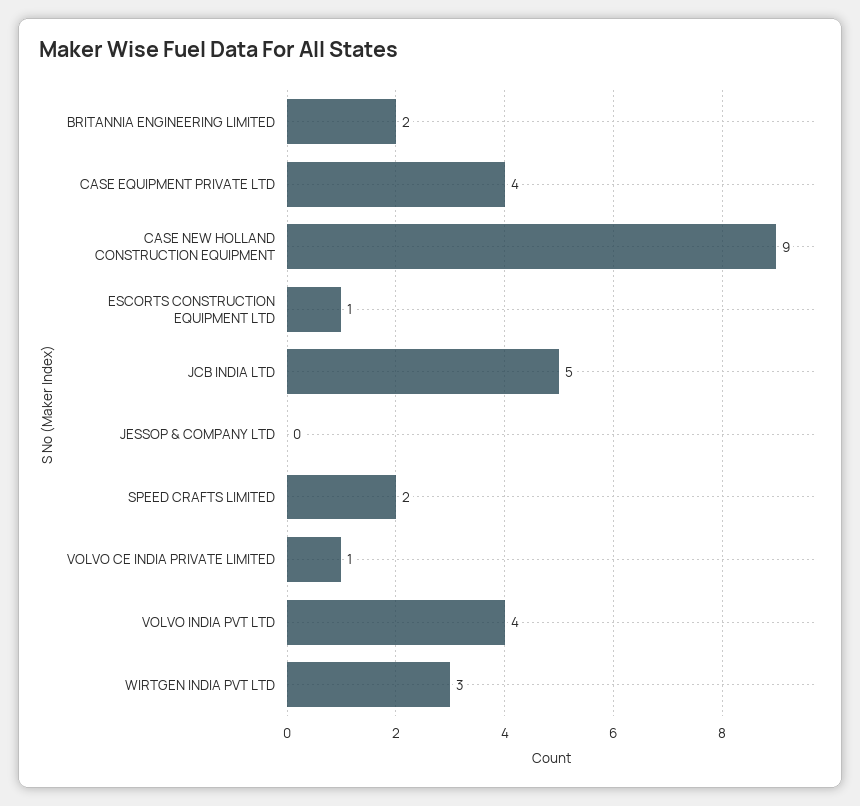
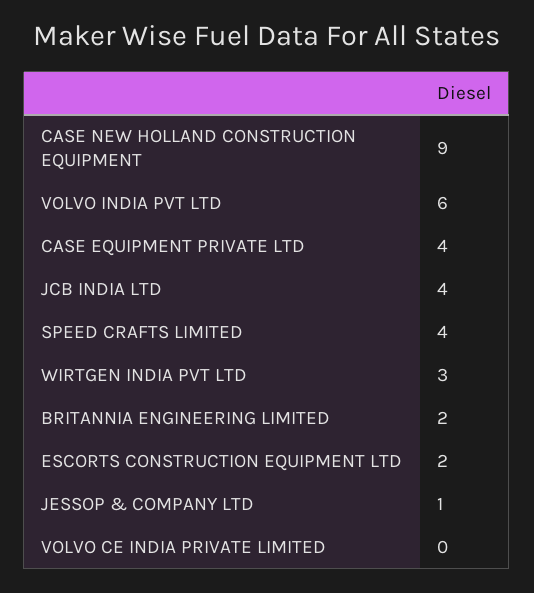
ESCORTS CONSTRUCTION EQUIPMENT LTD: 1 -> 2
JCB INDIA LTD: 5 -> 4
JESSOP & COMPANY LTD: 0 -> 1
SPEED CRAFTS LIMITED: 2 -> 4
VOLVO CE INDIA PRIVATE LIMITED: 1 -> 0
VOLVO INDIA PVT LTD: 4 -> 6

